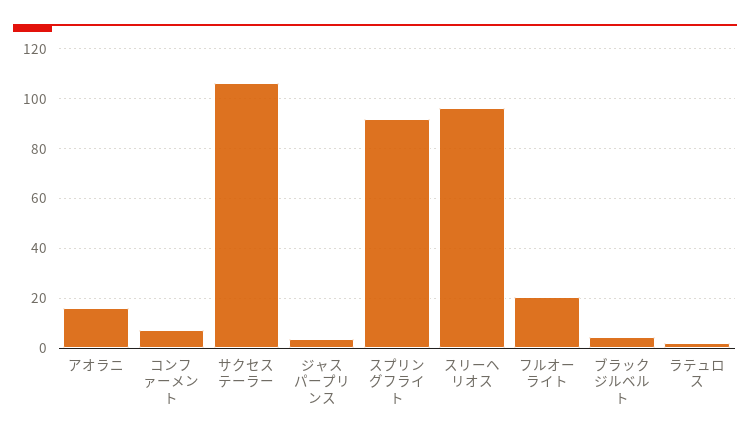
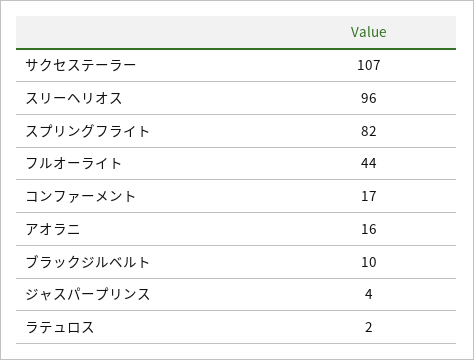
コンファーメント: 7.5 -> 17
スプリングフライト: 92.5 -> 82
フルオーライト: 20 -> 44
ブラックジルベルト: 5 -> 10

